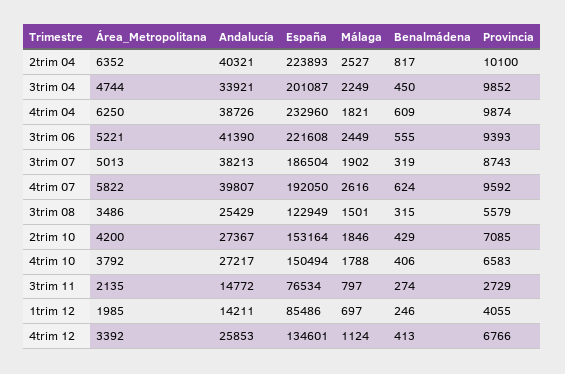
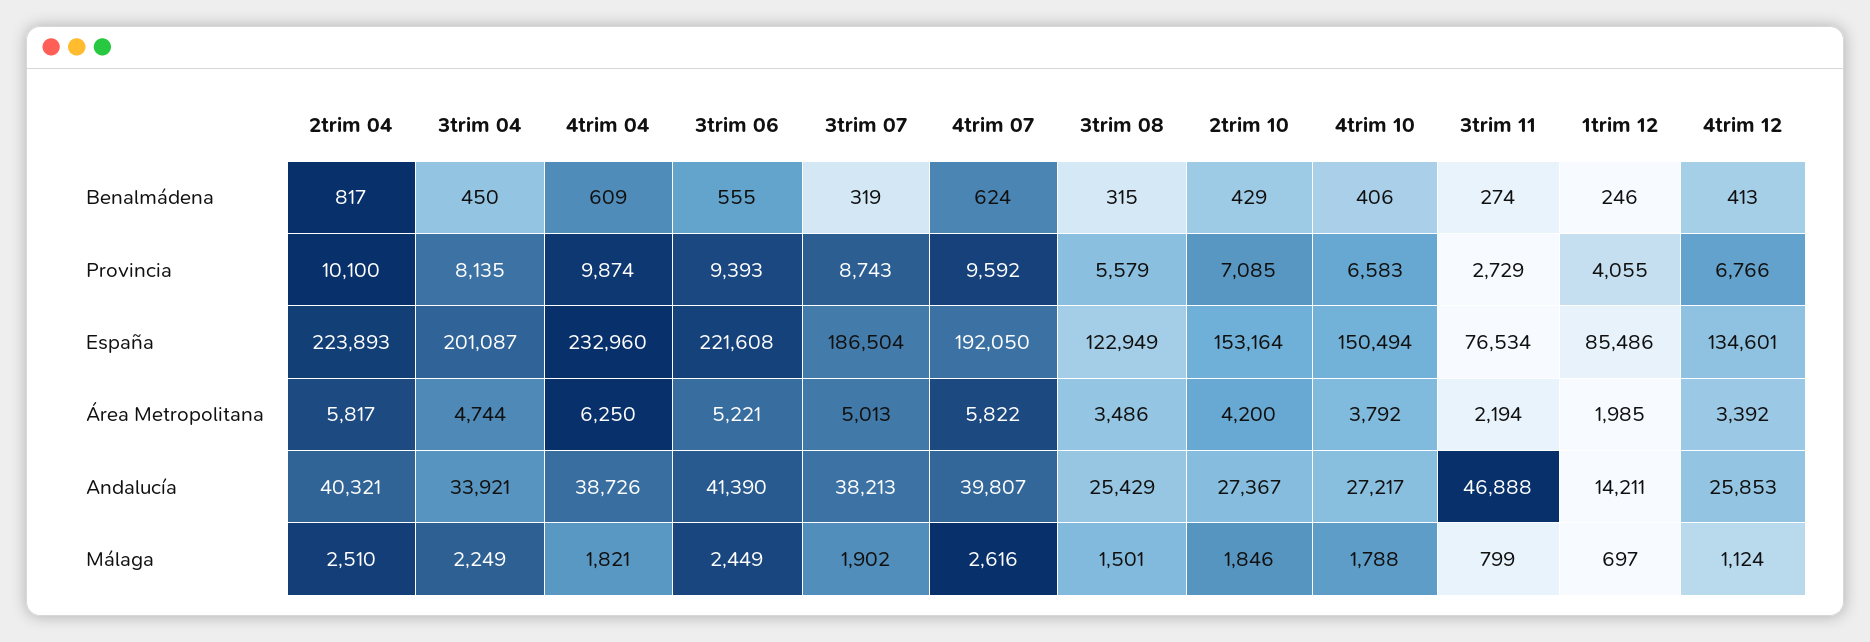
Área_Metropolitana, 2trim 04: 6352 -> 5817
Málaga, 2trim 04: 2527 -> 2510
Provincia, 3trim 04: 9852 -> 8135
Área_Metropolitana, 3trim 11: 2135 -> 2194
Andalucía, 3trim 11: 14772 -> 46888
Málaga, 3trim 11: 797 -> 799

